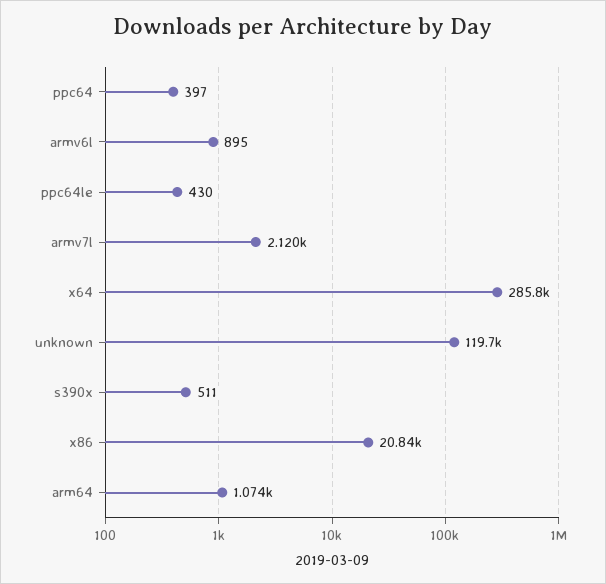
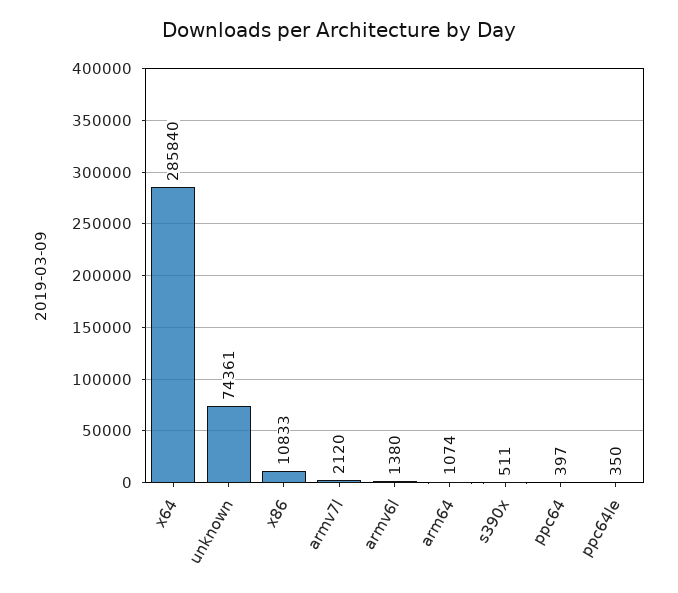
armv6l: 895 -> 1380
ppc64le: 430 -> 350
unknown: 119700 -> 74361
x86: 20840 -> 10833

